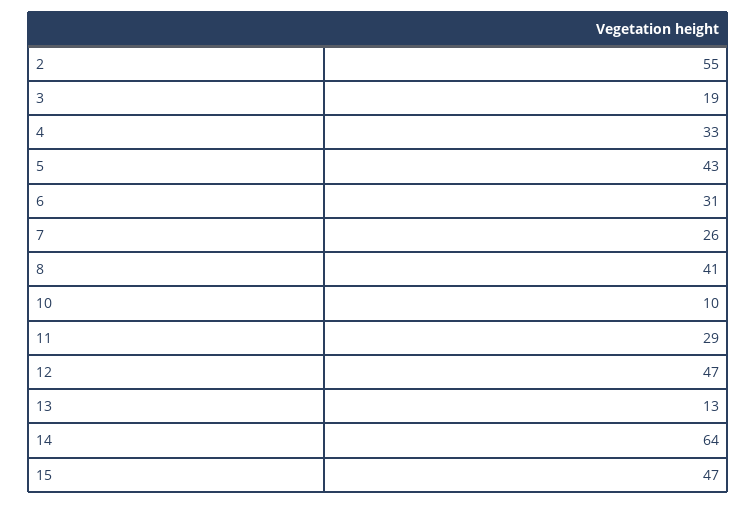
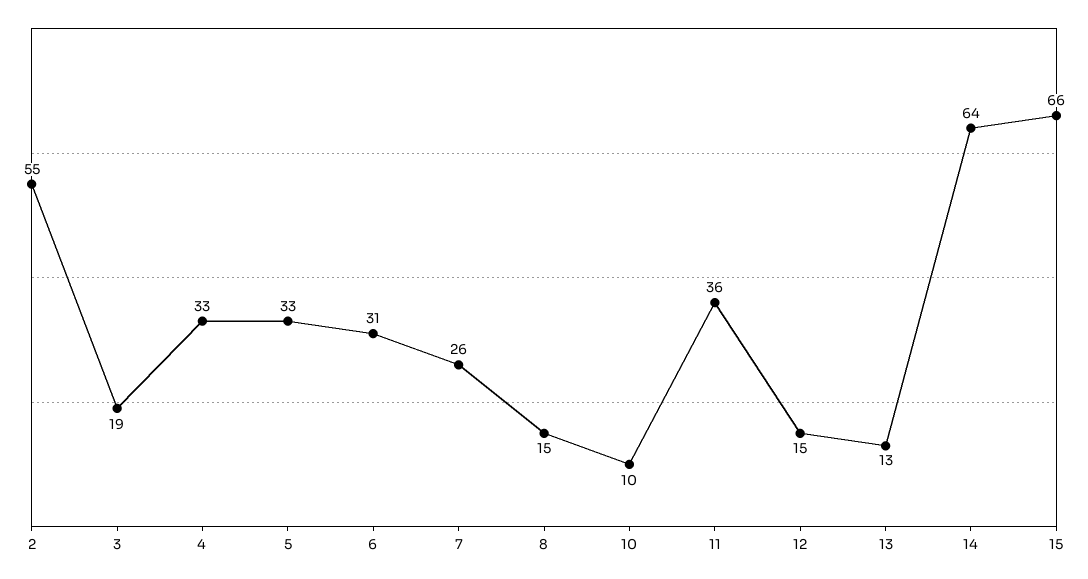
5: 43 -> 33
8: 41 -> 15
11: 29 -> 36
12: 47 -> 15
15: 47 -> 66

